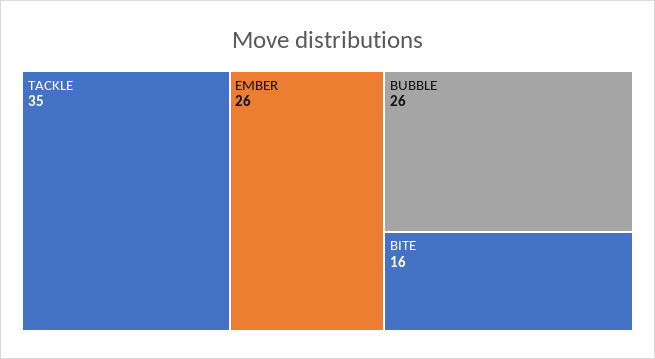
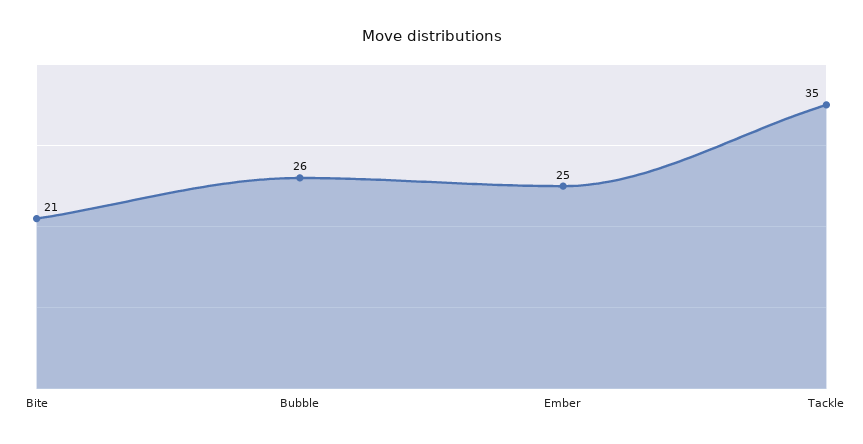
EMBER: 26 -> 25
BITE: 16 -> 21

